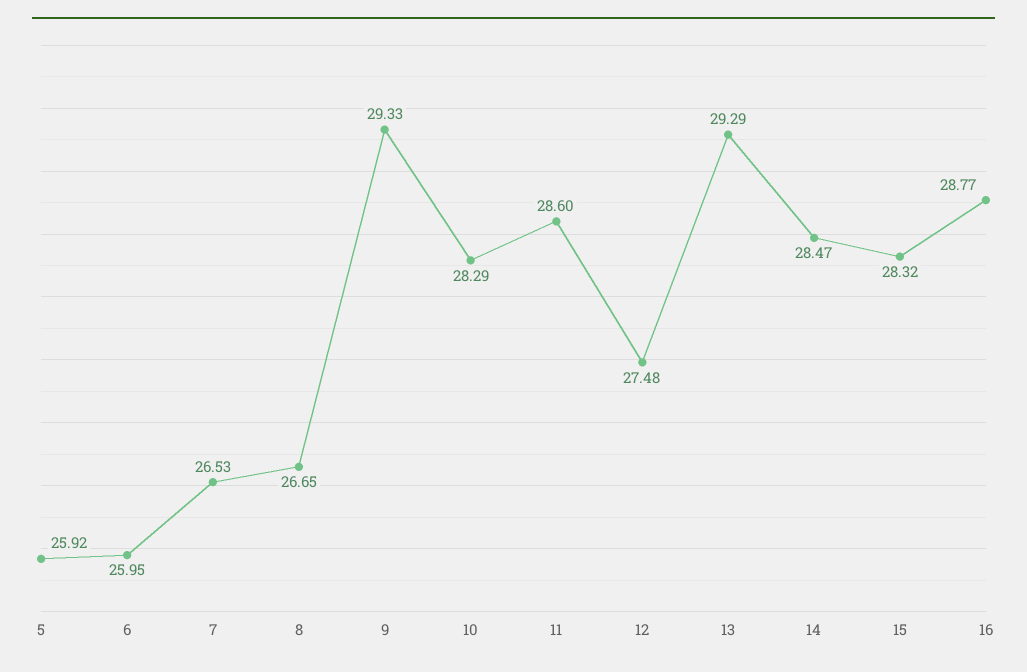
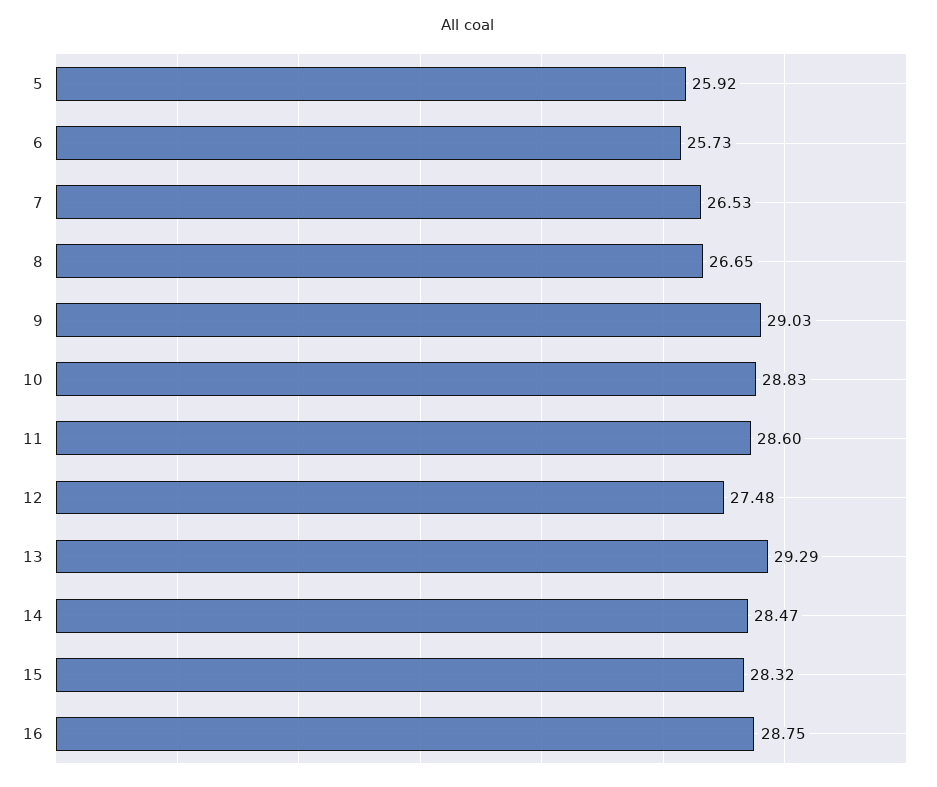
6: 25.95 -> 25.73
9: 29.33 -> 29.03
10: 28.29 -> 28.83
16: 28.77 -> 28.75

